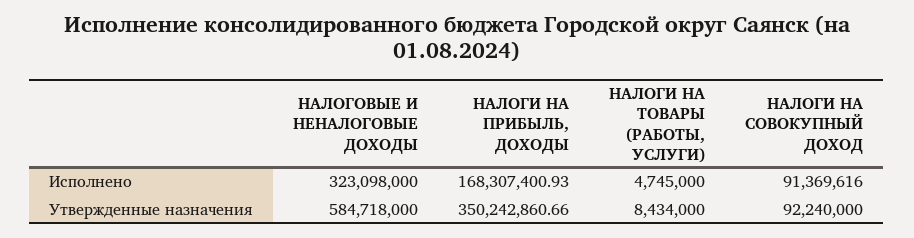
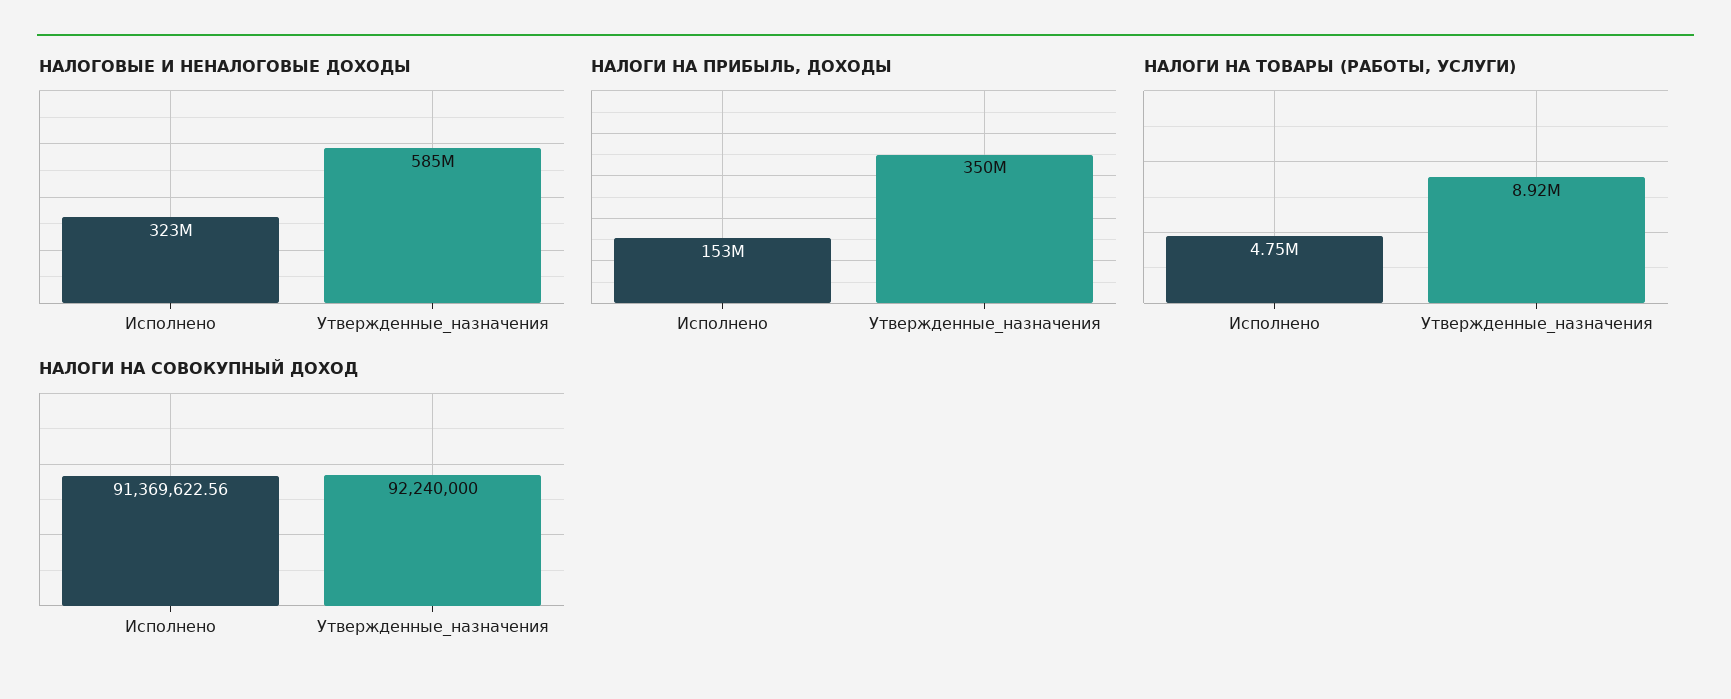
НАЛОГИ НА ПРИБЫЛЬ, ДОХОДЫ, Исполнено: 168307400.93 -> 153000000
НАЛОГИ НА СОВОКУПНЫЙ ДОХОД, Исполнено: 91369616 -> 91369622.56
НАЛОГИ НА ТОВАРЫ (РАБОТЫ, УСЛУГИ), Утвержденные назначения: 8434000 -> 8920000

